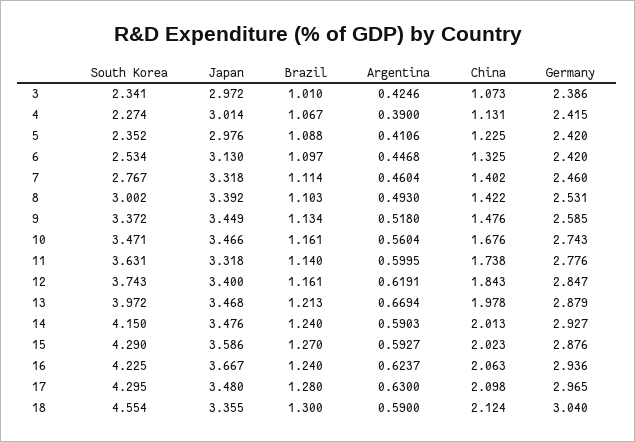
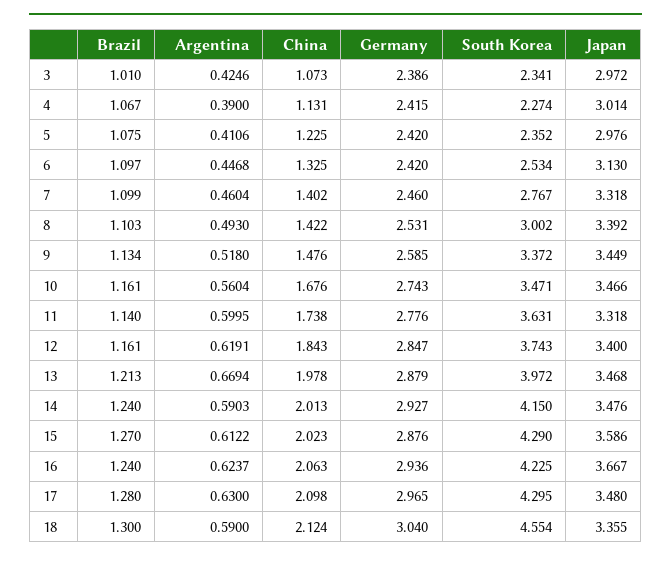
Brazil, 5: 1.088 -> 1.075
Brazil, 7: 1.114 -> 1.099
Argentina, 15: 0.5927 -> 0.6122

